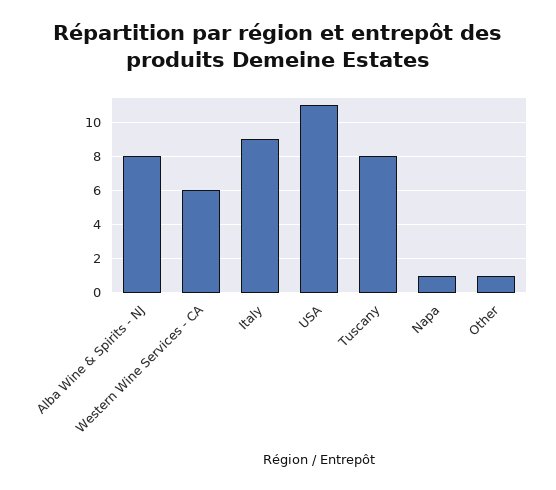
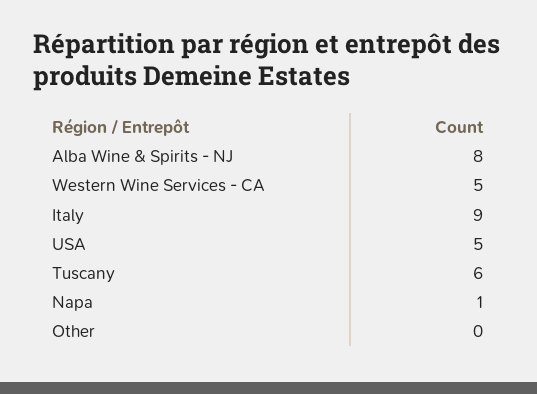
Western Wine Services - CA: 6 -> 5
USA: 11 -> 5
Tuscany: 8 -> 6
Other: 1 -> 0

